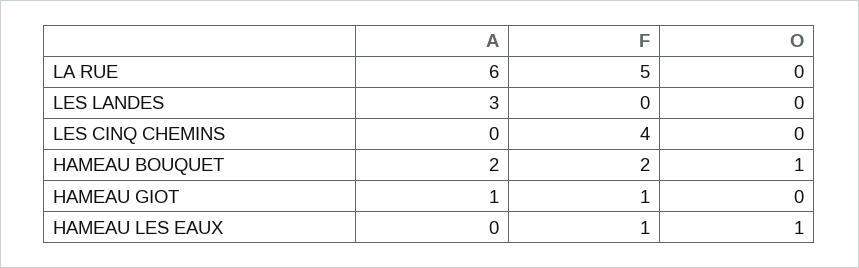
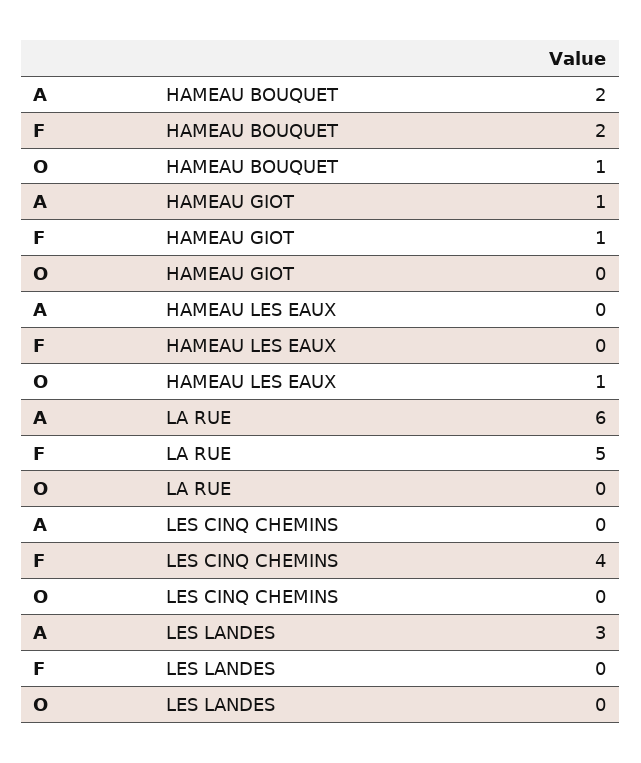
F, HAMEAU LES EAUX: 1 -> 0

